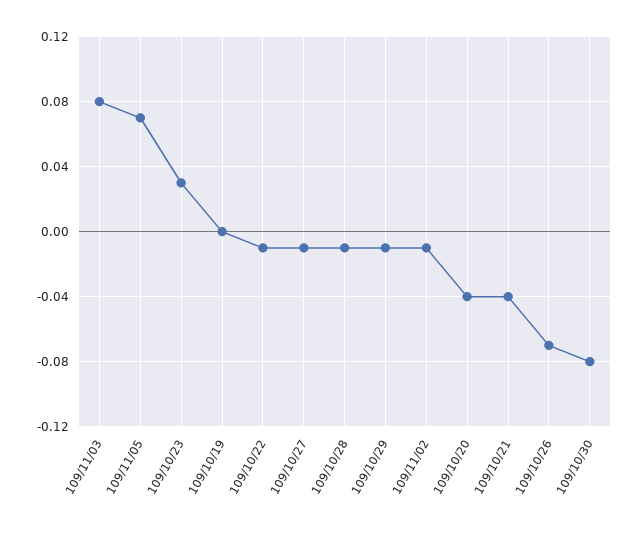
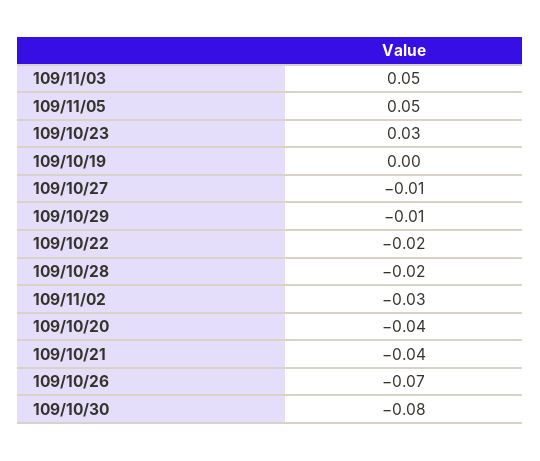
109/11/03: 0.08 -> 0.05
109/11/05: 0.07 -> 0.05
109/10/22: -0.01 -> -0.02
109/10/28: -0.01 -> -0.02
109/11/02: -0.01 -> -0.03

